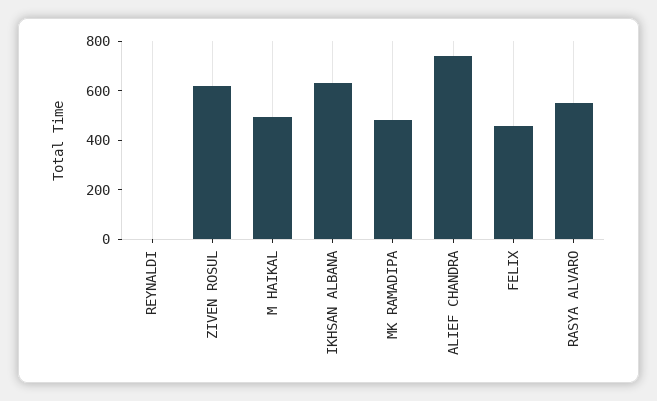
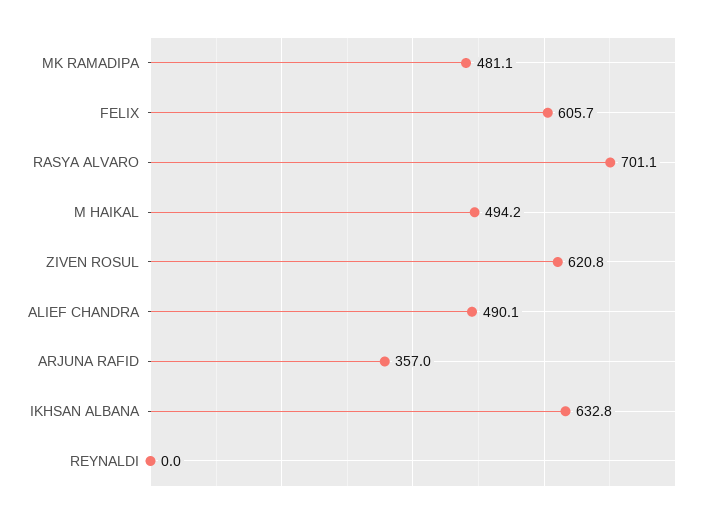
ALIEF CHANDRA: 750 -> 490.1
FELIX: 450 -> 605.7
RASYA ALVARO: 550 -> 701.1
ARJUNA RAFID: none -> 357

